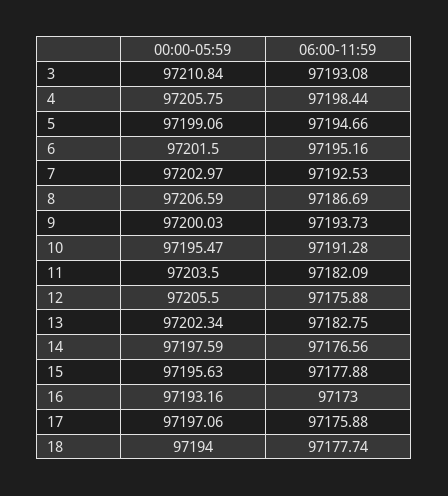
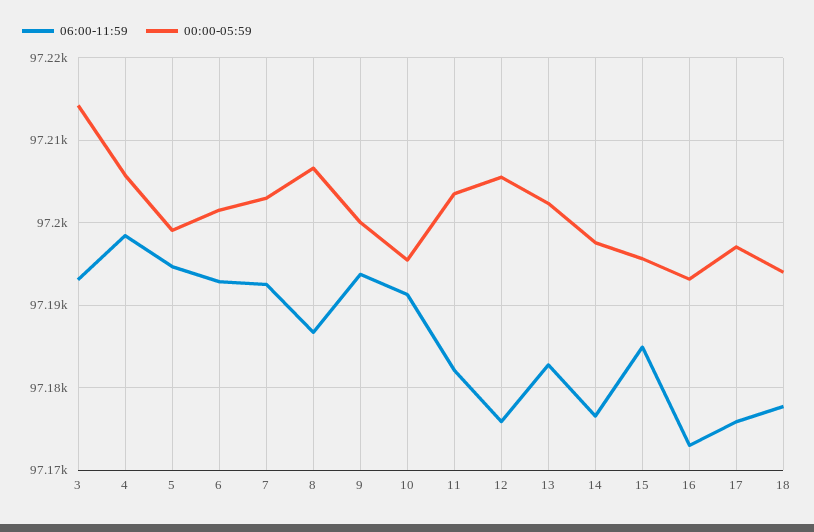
00:00-05:59, 3: 97210.84 -> 97214
06:00-11:59, 6: 97195.16 -> 97193
06:00-11:59, 15: 97177.88 -> 97185

